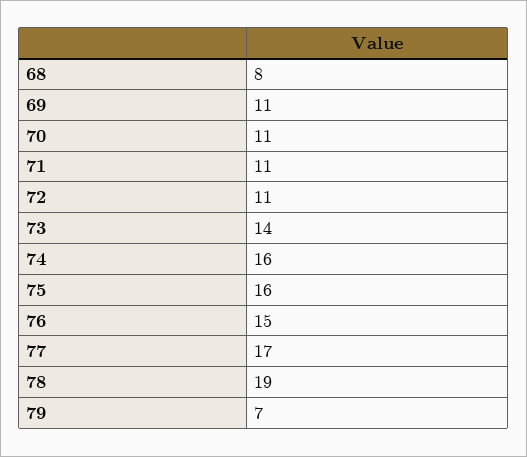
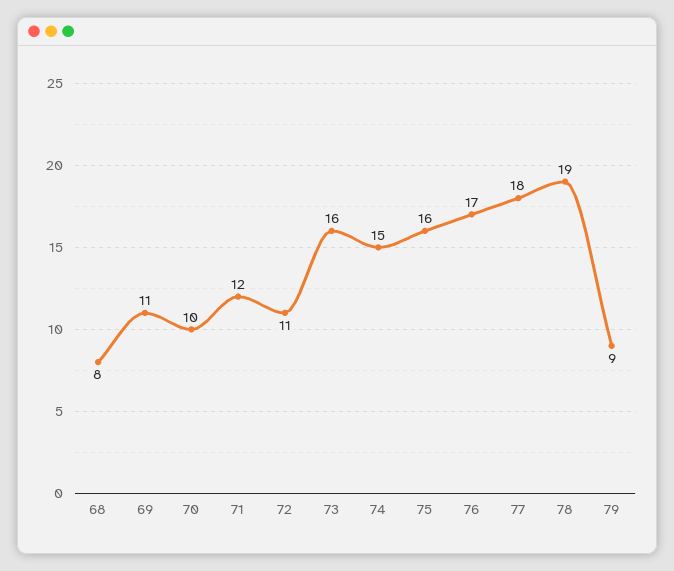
70: 11 -> 10
71: 11 -> 12
73: 14 -> 16
74: 16 -> 15
76: 15 -> 17
77: 17 -> 18
79: 7 -> 9

